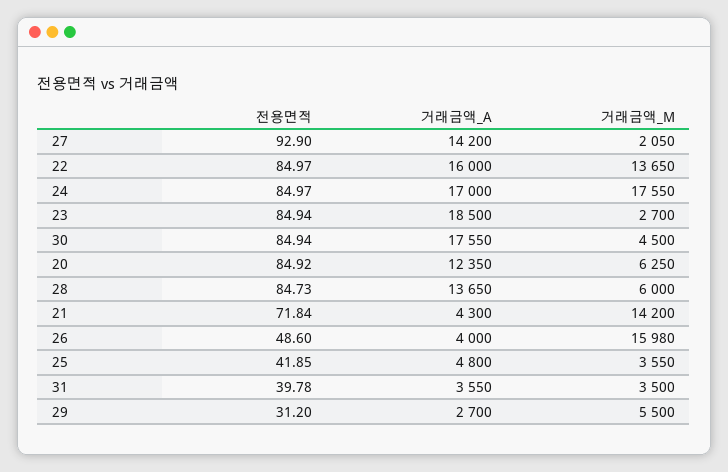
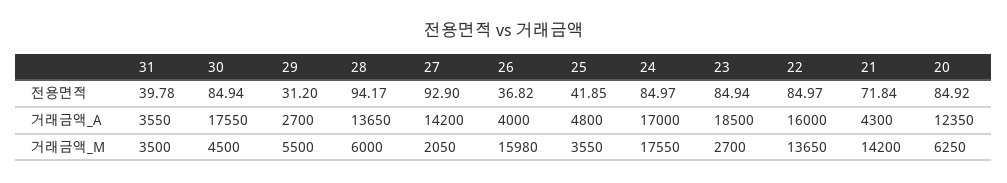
전용면적, 28: 84.73 -> 94.17
전용면적, 26: 48.6 -> 36.82

